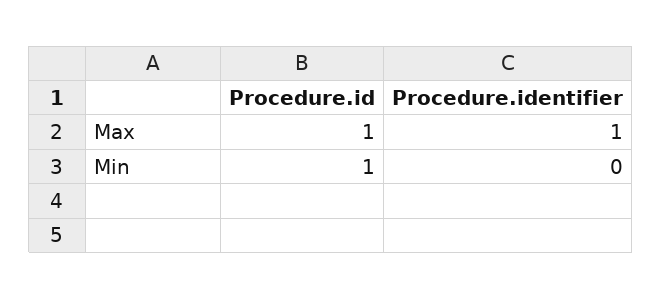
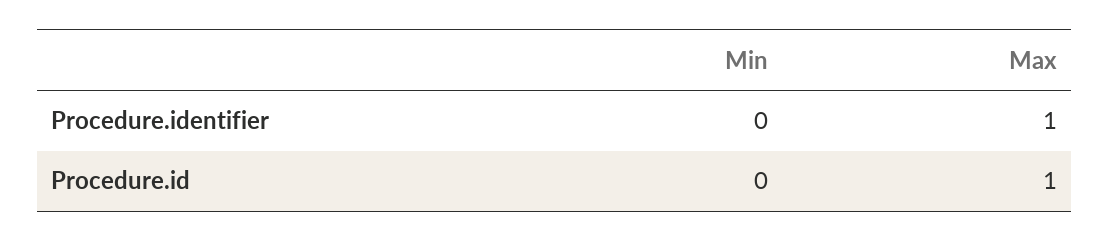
Procedure.id, Min: 1 -> 0

